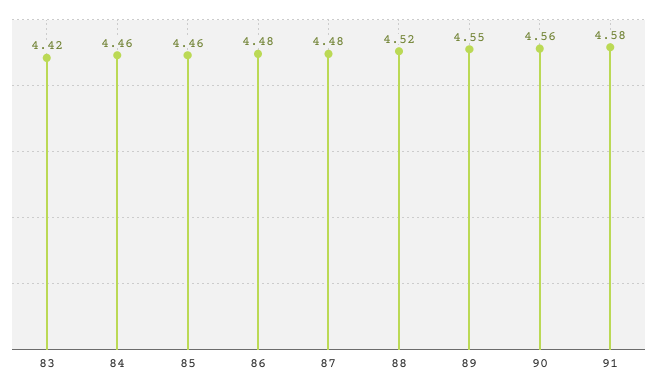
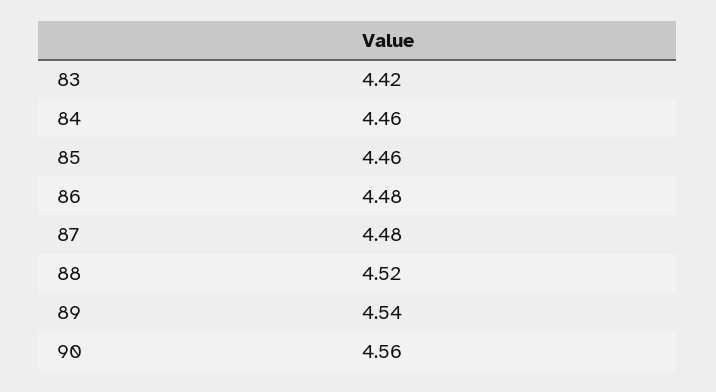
89: 4.55 -> 4.54
91: 4.58 -> none

